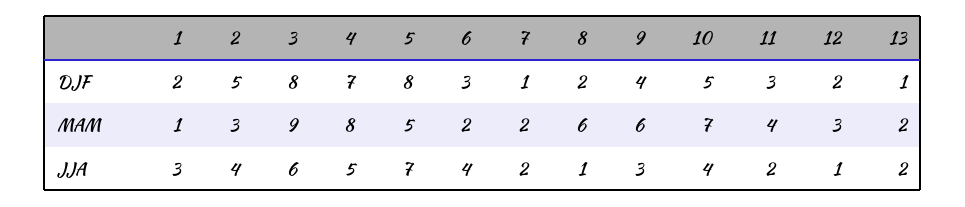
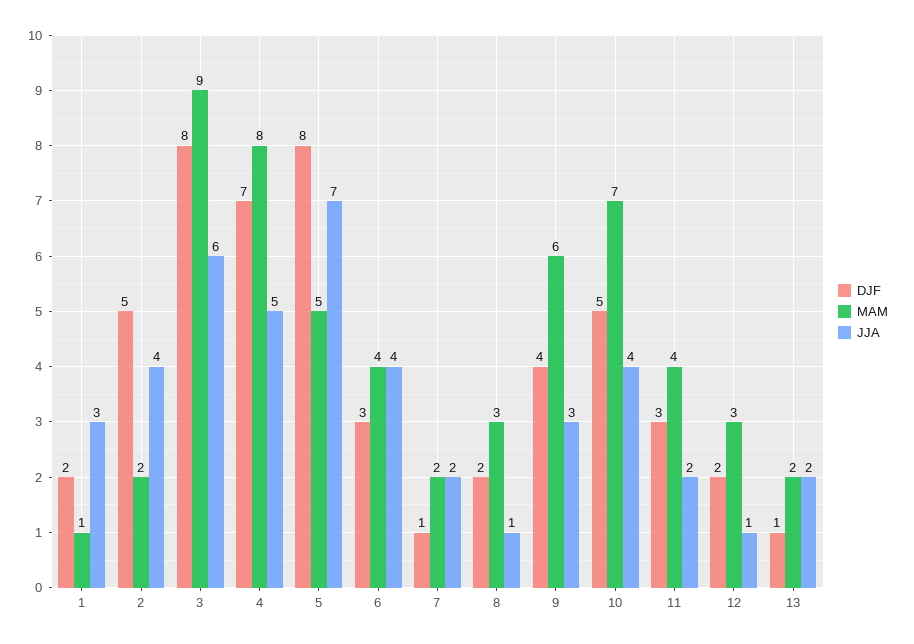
MAM, 2: 3 -> 2
MAM, 6: 2 -> 4
MAM, 8: 6 -> 3

